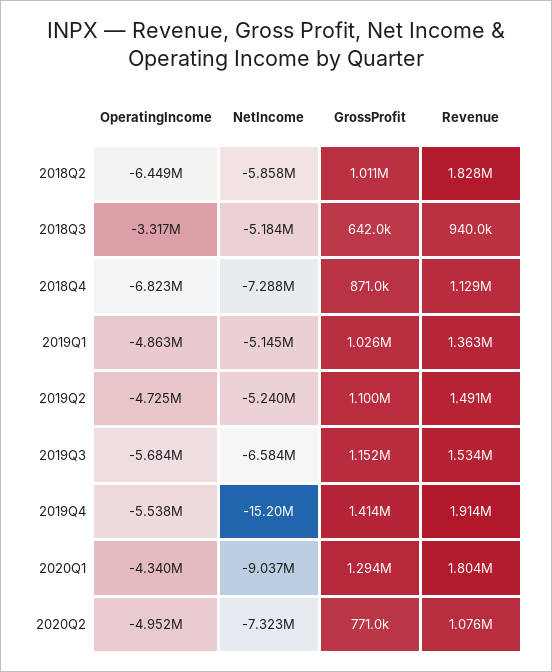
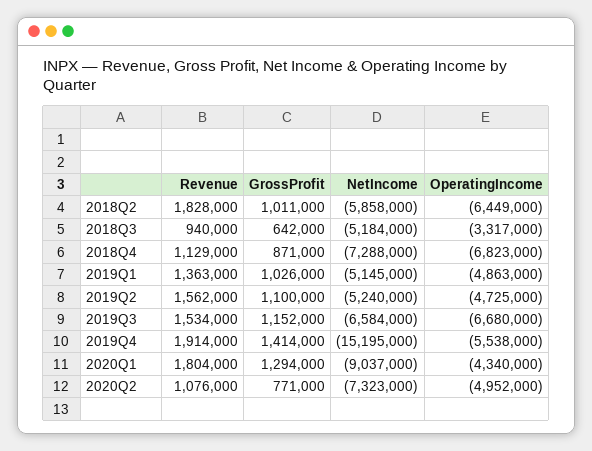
Revenue, 2019Q2: 1491000 -> 1562000
OperatingIncome, 2019Q3: -5684000 -> -6680000

